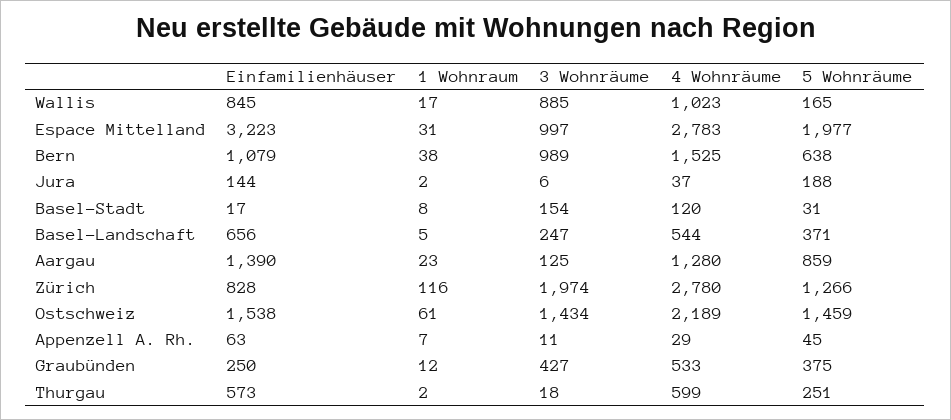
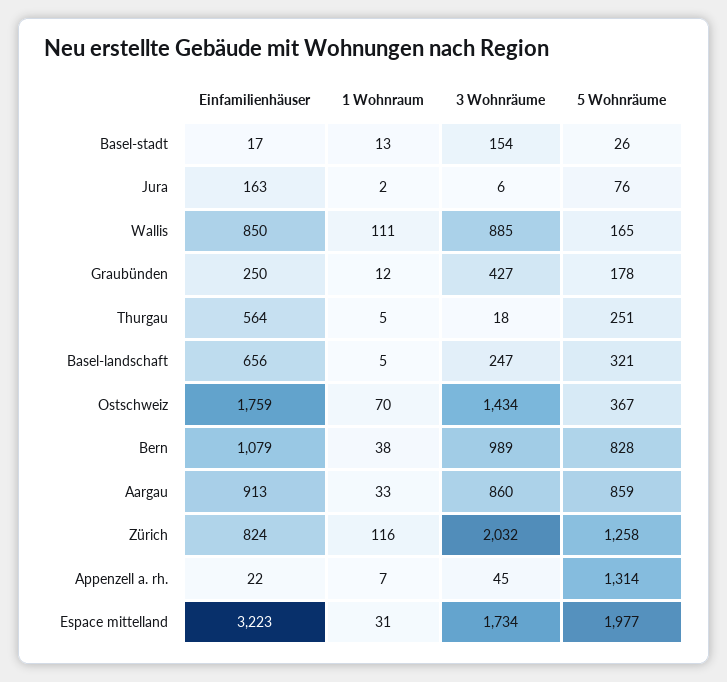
Einfamilienhäuser, Wallis: 845 -> 850
1 Wohnraum, Wallis: 17 -> 111
4 Wohnräume, Wallis: 1023 -> none
3 Wohnräume, Espace Mittelland: 997 -> 1734
4 Wohnräume, Espace Mittelland: 2783 -> none
4 Wohnräume, Bern: 1525 -> none
5 Wohnräume, Bern: 638 -> 828
Einfamilienhäuser, Jura: 144 -> 163
4 Wohnräume, Jura: 37 -> none
5 Wohnräume, Jura: 188 -> 76
1 Wohnraum, Basel-Stadt: 8 -> 13
4 Wohnräume, Basel-Stadt: 120 -> none
5 Wohnräume, Basel-Stadt: 31 -> 26
4 Wohnräume, Basel-Landschaft: 544 -> none
5 Wohnräume, Basel-Landschaft: 371 -> 321
Einfamilienhäuser, Aargau: 1390 -> 913
1 Wohnraum, Aargau: 23 -> 33
3 Wohnräume, Aargau: 125 -> 860
4 Wohnräume, Aargau: 1280 -> none
Einfamilienhäuser, Zürich: 828 -> 824
3 Wohnräume, Zürich: 1974 -> 2032
4 Wohnräume, Zürich: 2780 -> none
5 Wohnräume, Zürich: 1266 -> 1258
Einfamilienhäuser, Ostschweiz: 1538 -> 1759
1 Wohnraum, Ostschweiz: 61 -> 70
4 Wohnräume, Ostschweiz: 2189 -> none
5 Wohnräume, Ostschweiz: 1459 -> 367
Einfamilienhäuser, Appenzell A. Rh.: 63 -> 22
3 Wohnräume, Appenzell A. Rh.: 11 -> 45
4 Wohnräume, Appenzell A. Rh.: 29 -> none
5 Wohnräume, Appenzell A. Rh.: 45 -> 1314
4 Wohnräume, Graubünden: 533 -> none
5 Wohnräume, Graubünden: 375 -> 178
Einfamilienhäuser, Thurgau: 573 -> 564
1 Wohnraum, Thurgau: 2 -> 5
4 Wohnräume, Thurgau: 599 -> none

